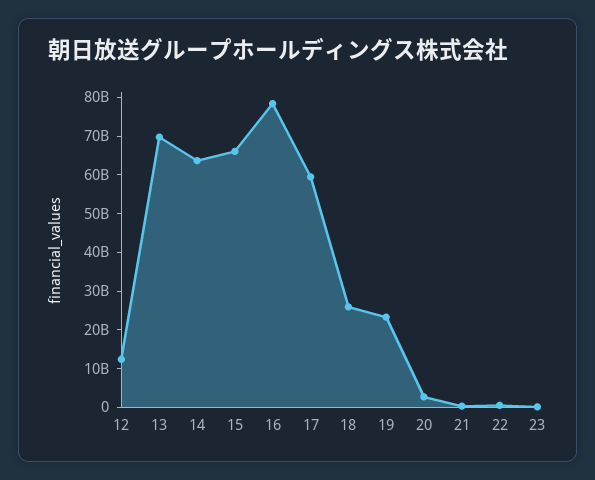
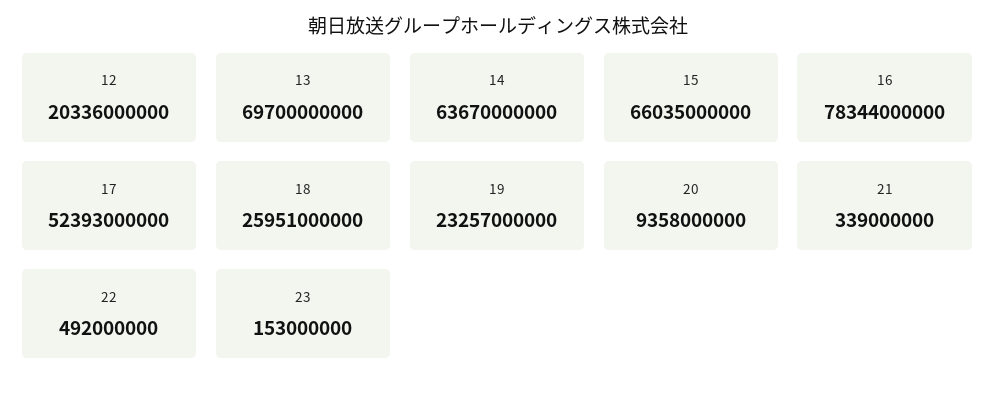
12: 12500000000 -> 20336000000
17: 60000000000 -> 52393000000
20: 2500000000 -> 9358000000

